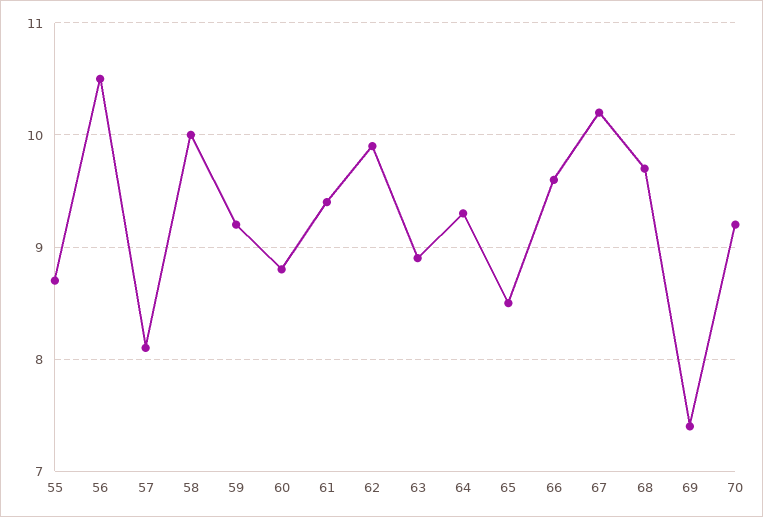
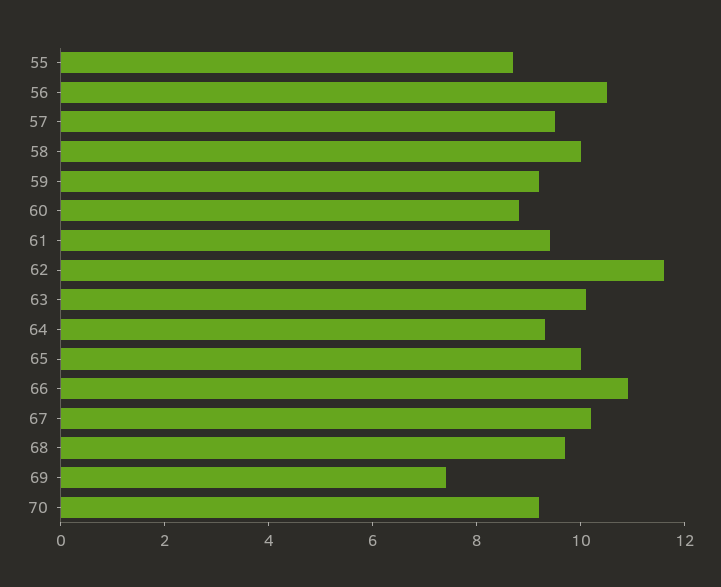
57: 8.1 -> 9.5
62: 9.9 -> 11.5
63: 8.9 -> 10
65: 8.5 -> 10
66: 9.6 -> 11

